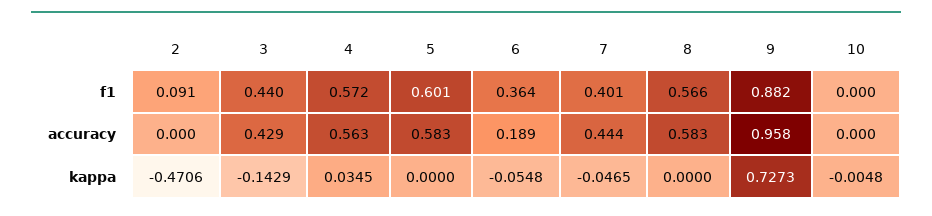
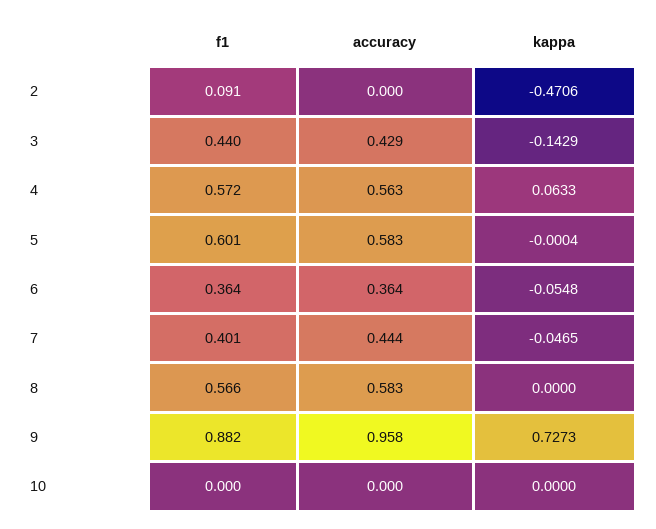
6, accuracy: 0.189 -> 0.364
4, kappa: 0.0345 -> 0.0633
5, kappa: 0 -> -0.0004
10, kappa: -0.0048 -> 0

